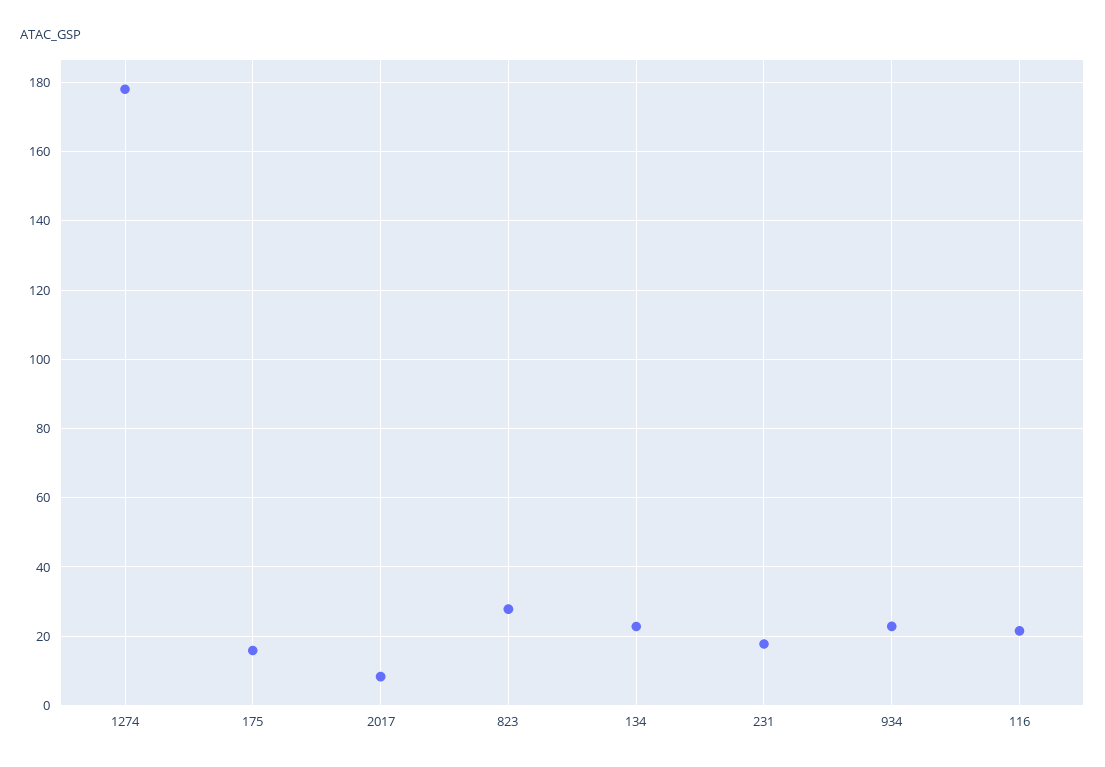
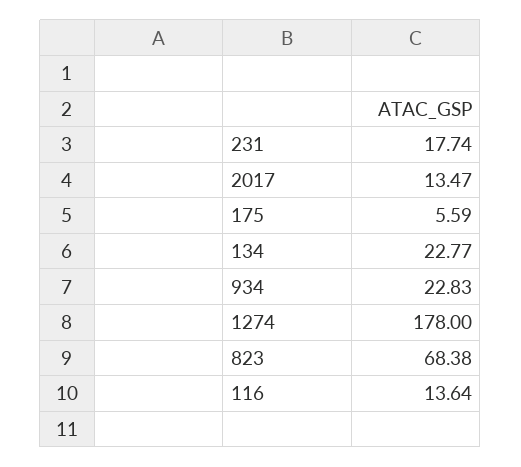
175: 16 -> 5.59
2017: 8 -> 13.47
823: 28 -> 68.38
116: 22 -> 13.64

